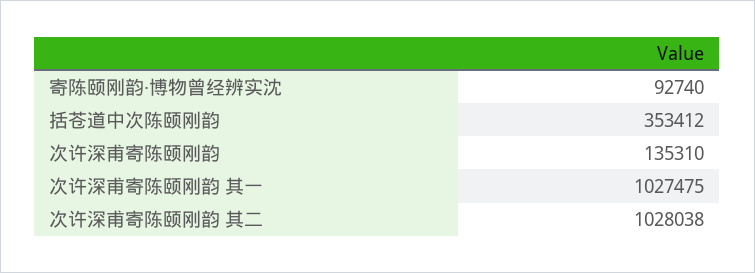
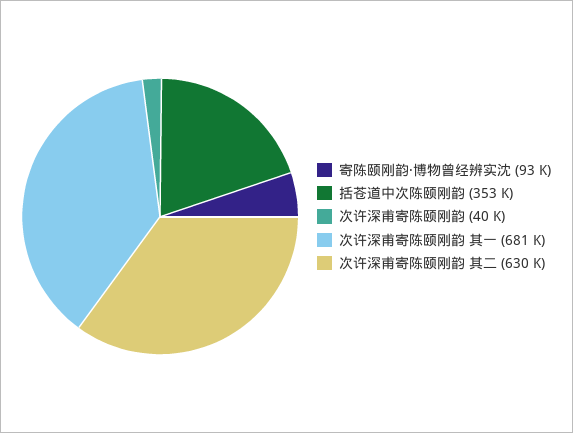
次许深甫寄陈颐刚韵: 135310 -> 40000
次许深甫寄陈颐刚韵 其一: 1027475 -> 681000
次许深甫寄陈颐刚韵 其二: 1028038 -> 630000

